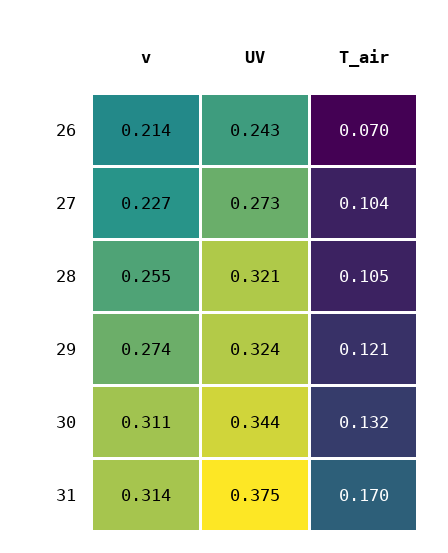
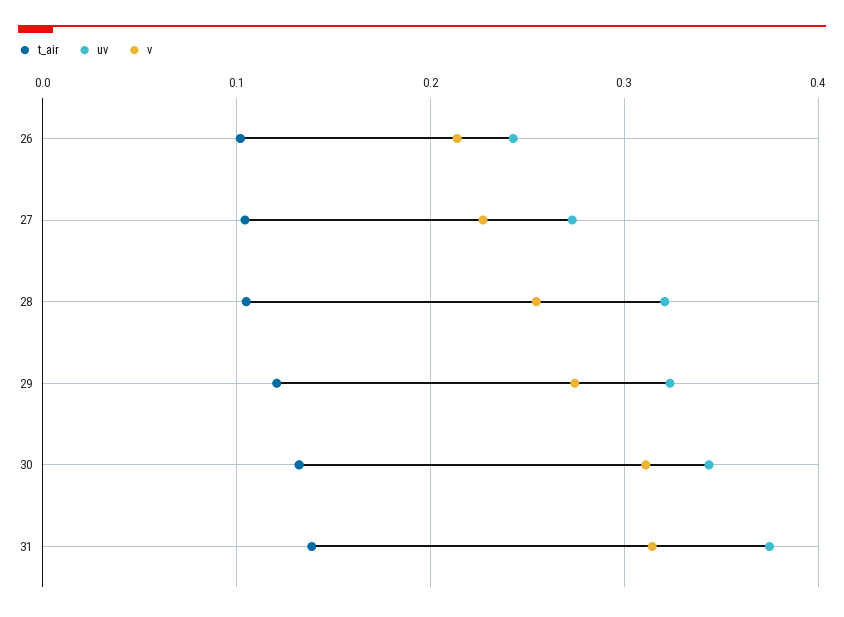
T_air, 26: 0.07 -> 0.1
T_air, 31: 0.17 -> 0.14

